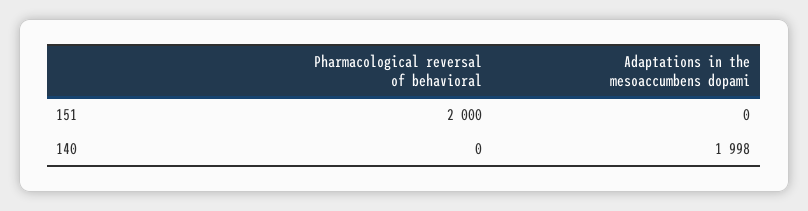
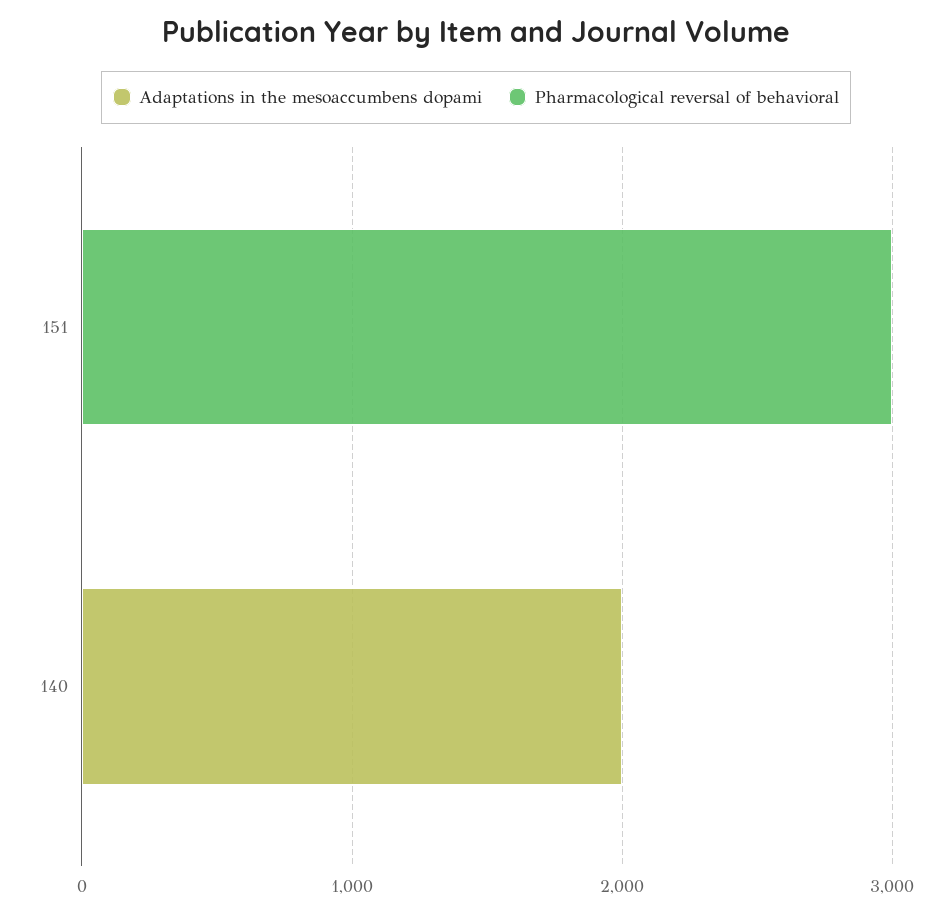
Pharmacological reversal of behavioral, 151: 2000 -> 3000

